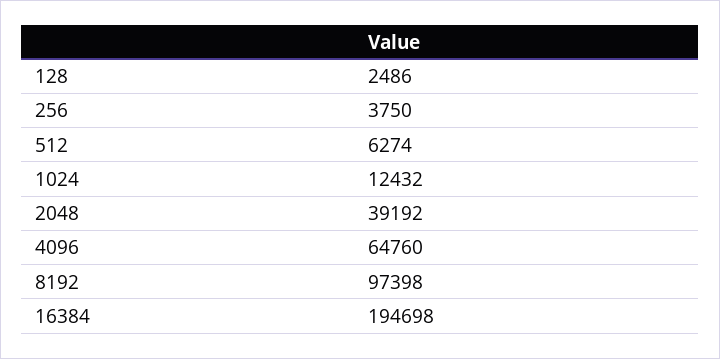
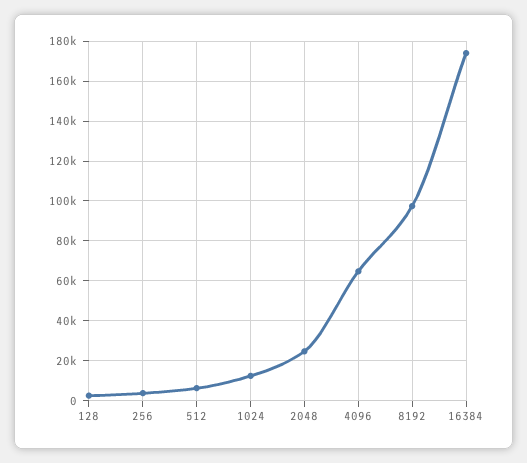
2048: 39192 -> 25000
16384: 194698 -> 175000

